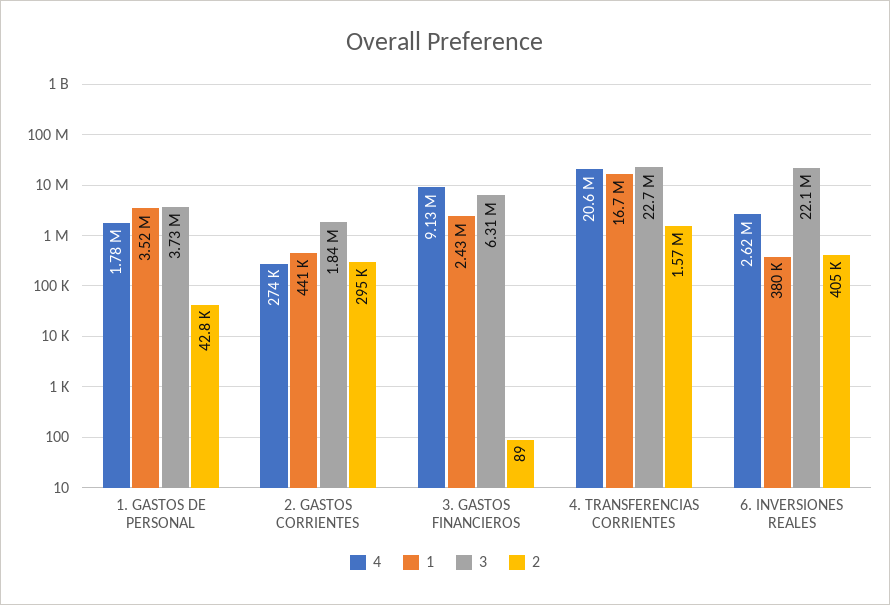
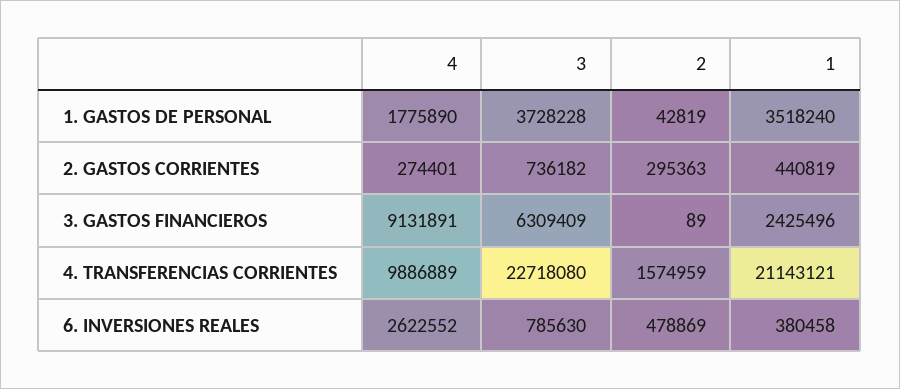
3, 2. GASTOS CORRIENTES: 1840000 -> 736182
4, 4. TRANSFERENCIAS CORRIENTES: 20600000 -> 9886889
1, 4. TRANSFERENCIAS CORRIENTES: 16700000 -> 21143121
3, 6. INVERSIONES REALES: 22100000 -> 785630
2, 6. INVERSIONES REALES: 405000 -> 478869

